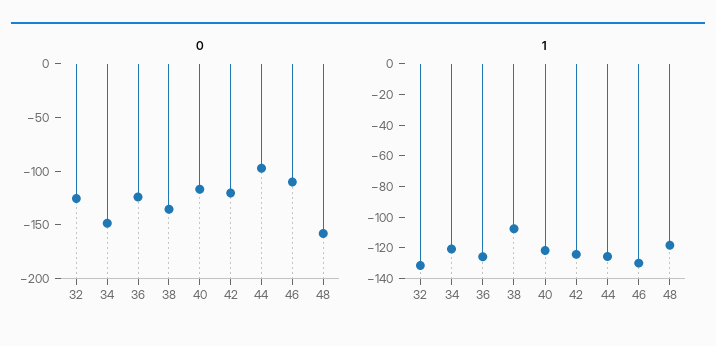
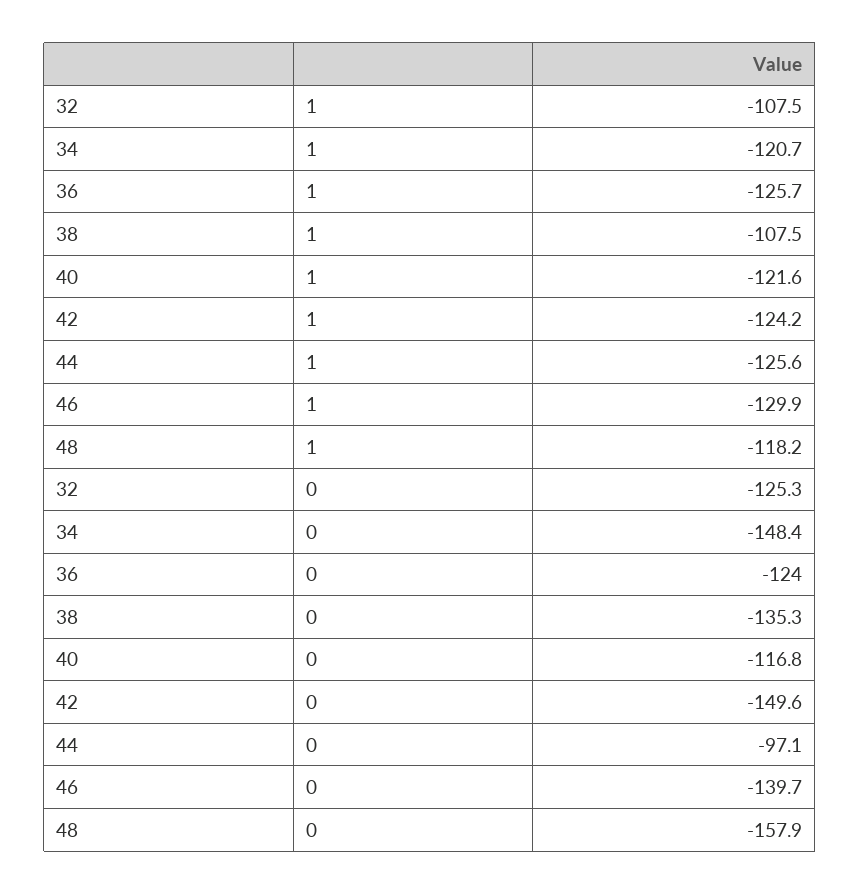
0, 42: -120 -> -149.6
0, 46: -110 -> -139.7
1, 32: -130 -> -107.5

